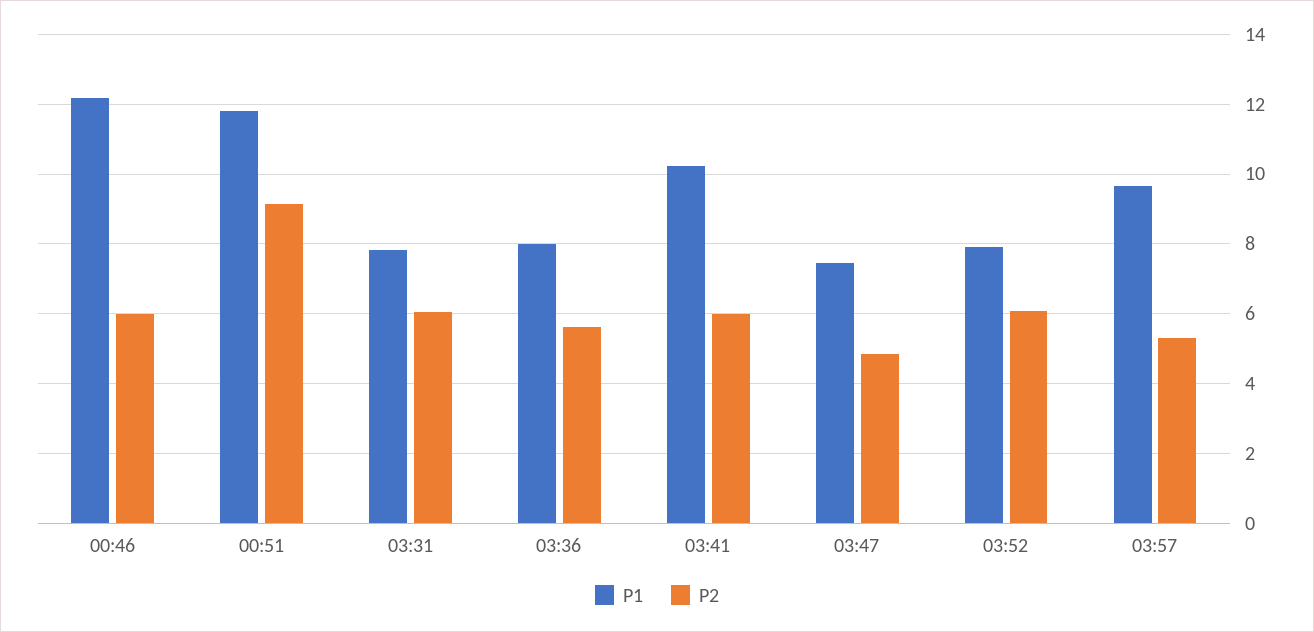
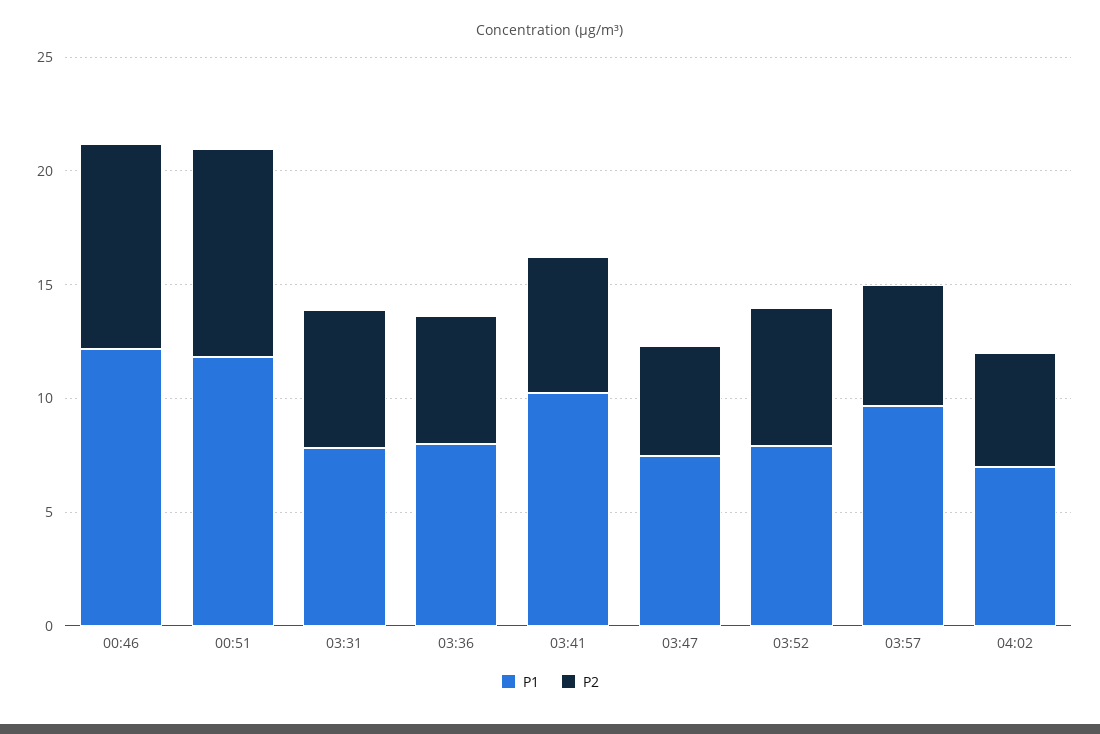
P2, 00:46: 6 -> 9
P1, 04:02: none -> 7
P2, 04:02: none -> 5

